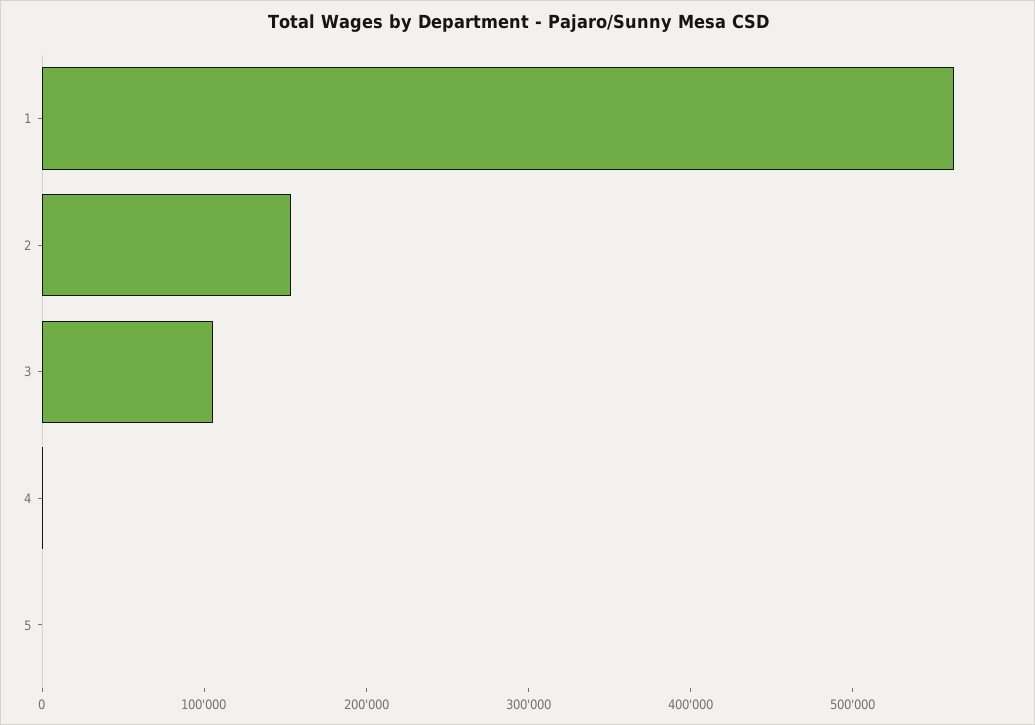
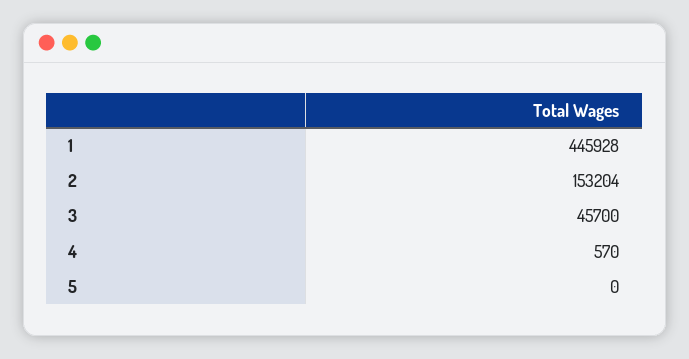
1: 560000 -> 445928
3: 100000 -> 45700

